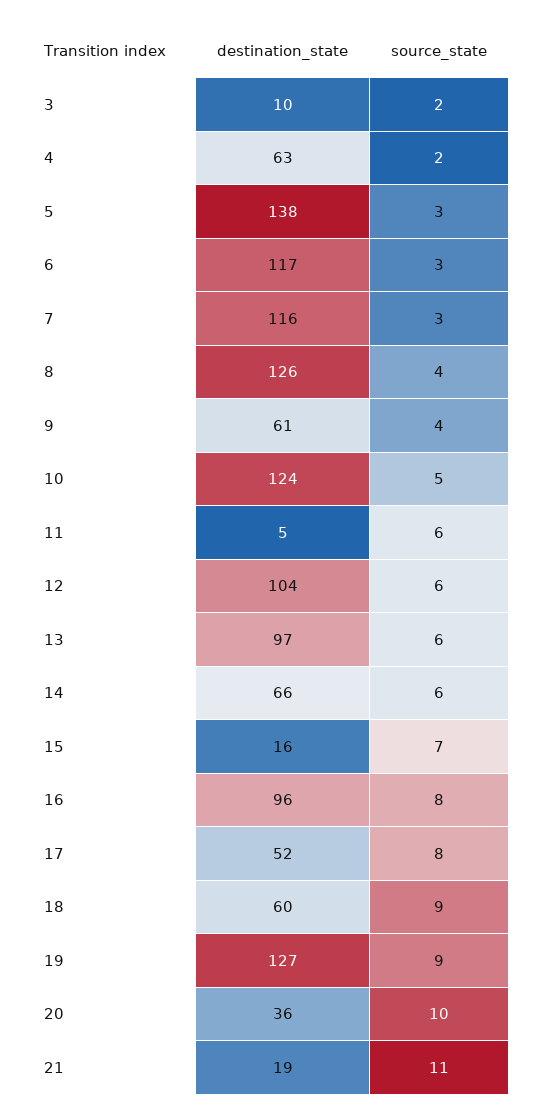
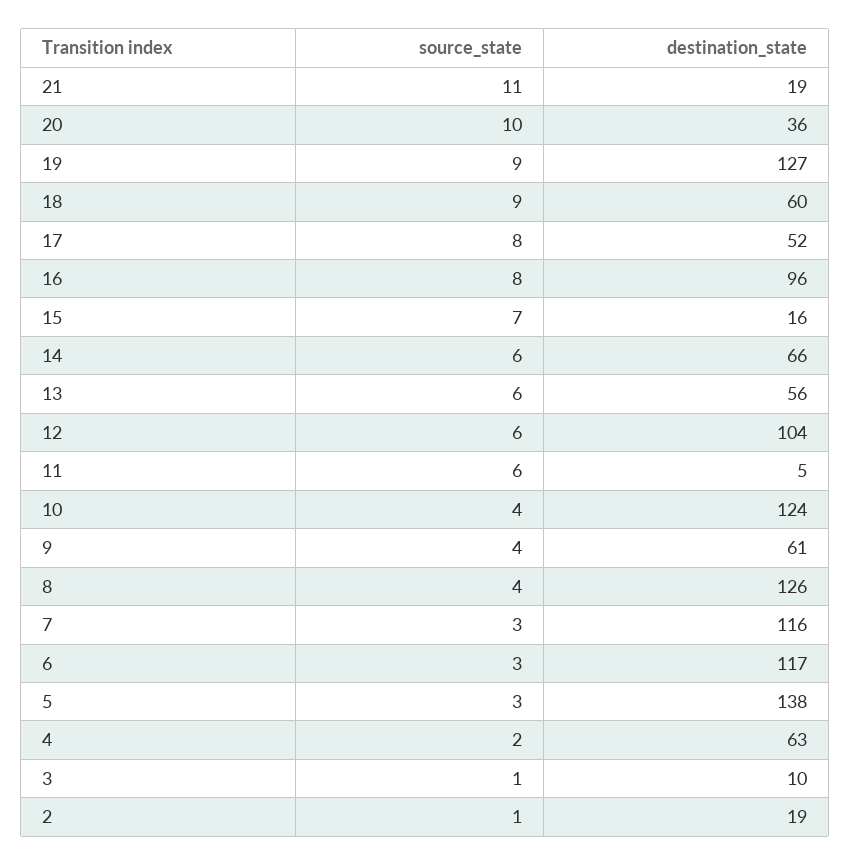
source_state, 3: 2 -> 1
source_state, 10: 5 -> 4
destination_state, 13: 97 -> 56
source_state, 2: none -> 1
destination_state, 2: none -> 19

